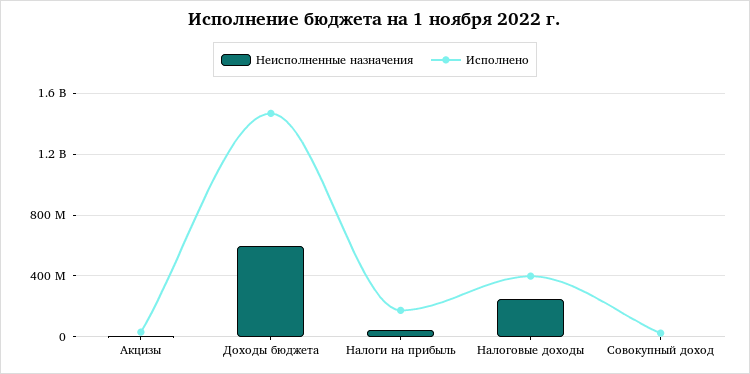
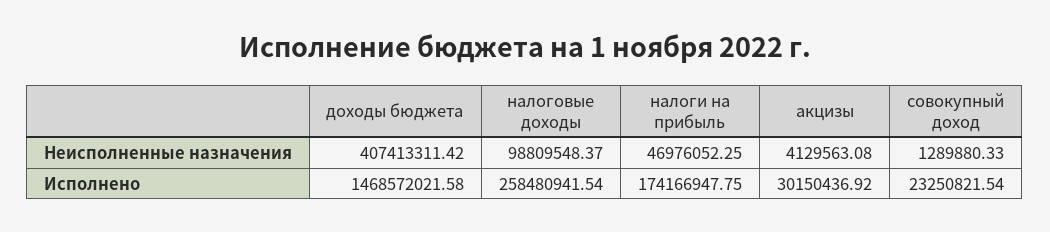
Неисполненные назначения, Доходы бюджета: 600000000 -> 407413311.42
Неисполненные назначения, Налоговые доходы: 250000000 -> 98809548.37
Исполнено, Налоговые доходы: 400000000 -> 258480941.54

